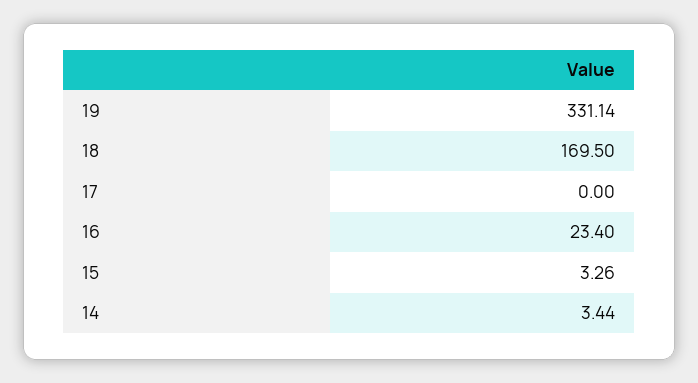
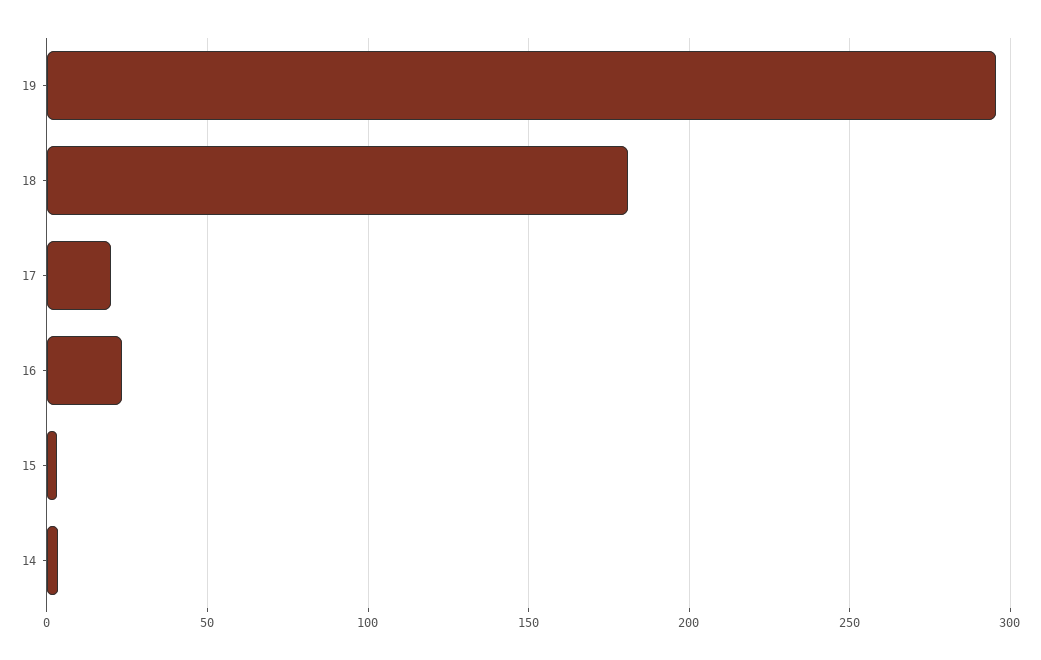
19: 331.14 -> 295
18: 169.5 -> 180
17: 0 -> 20

